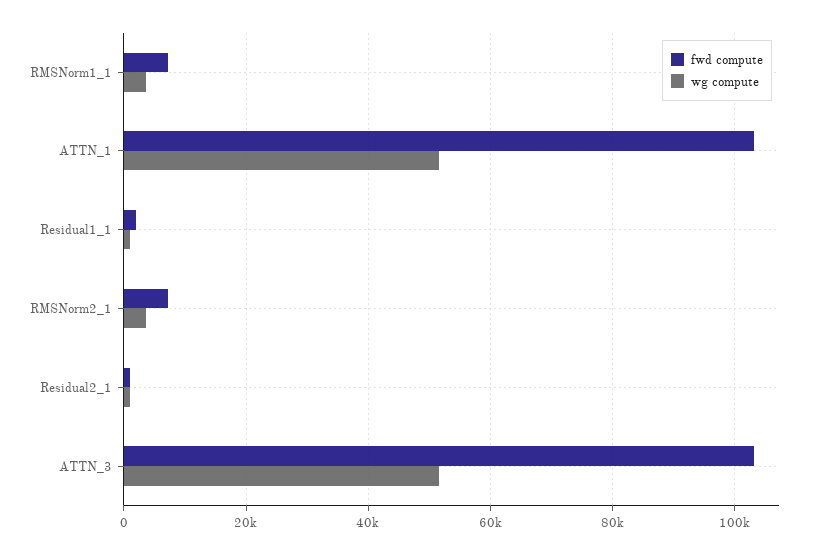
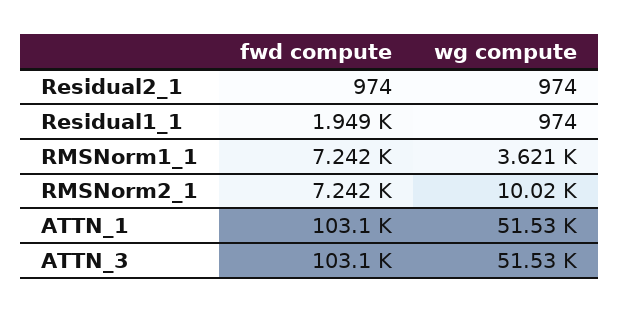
wg compute, RMSNorm2_1: 4000 -> 10020

